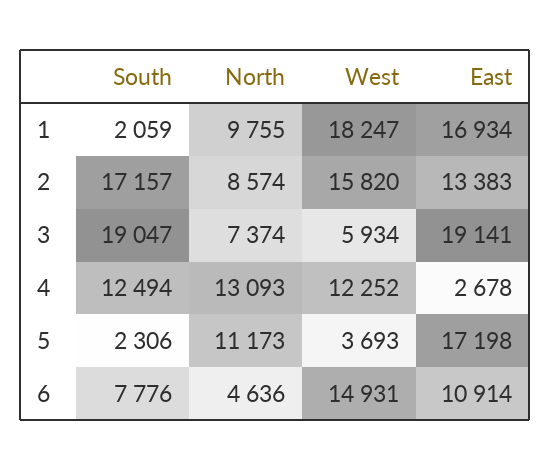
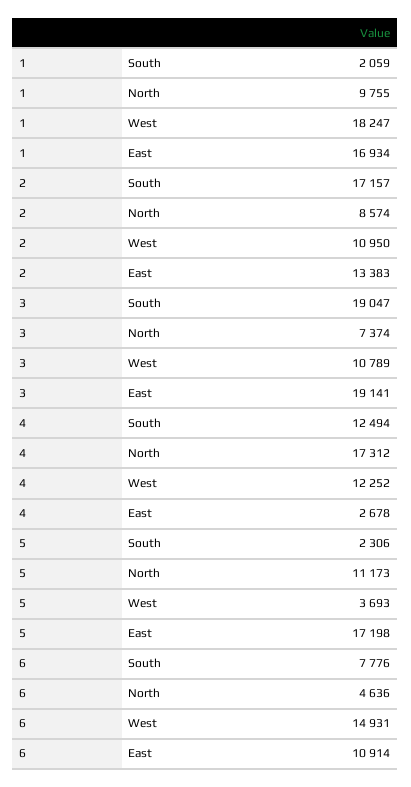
West, 2: 15820 -> 10950
West, 3: 5934 -> 10789
North, 4: 13093 -> 17312

